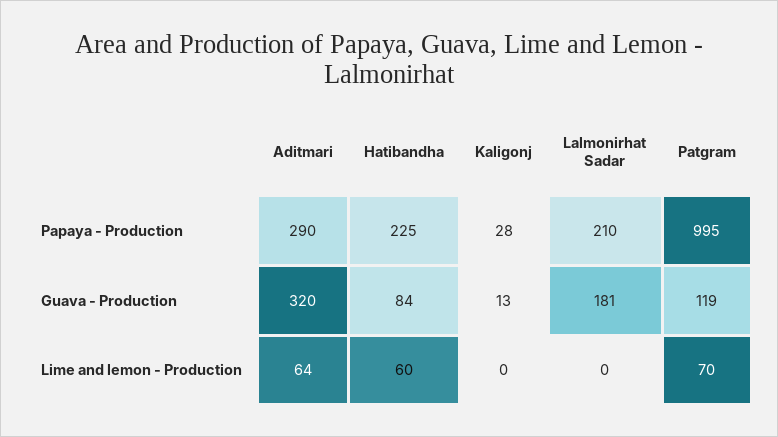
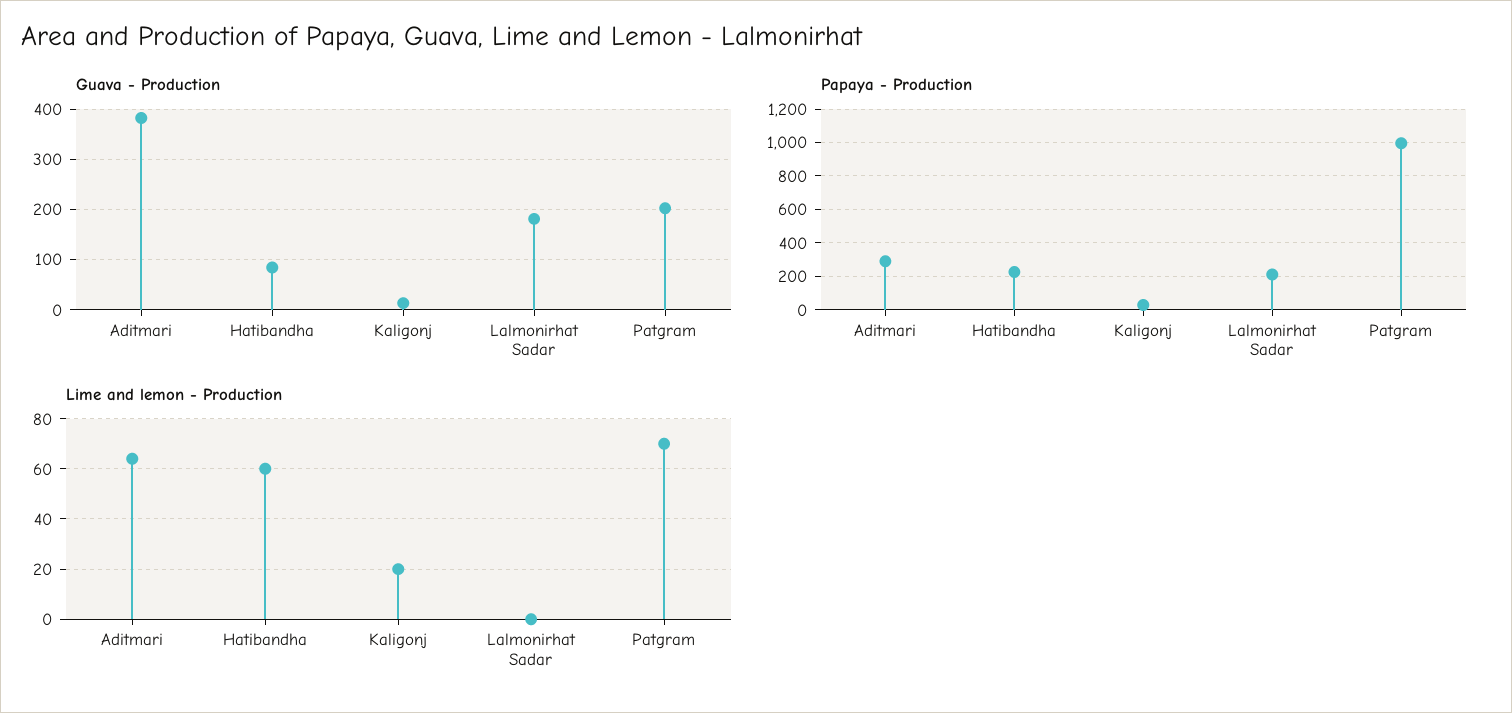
Guava - Production, Aditmari: 320 -> 380
Guava - Production, Patgram: 119 -> 200
Lime and lemon - Production, Kaligonj: 0 -> 20

